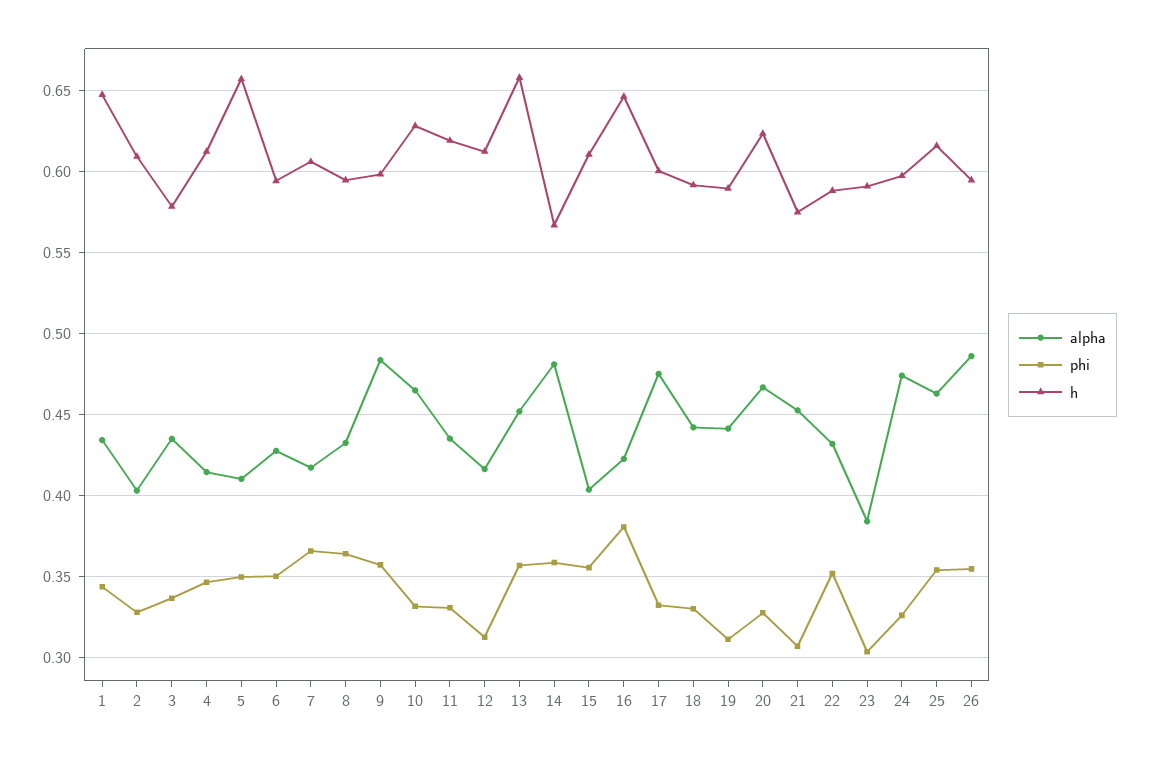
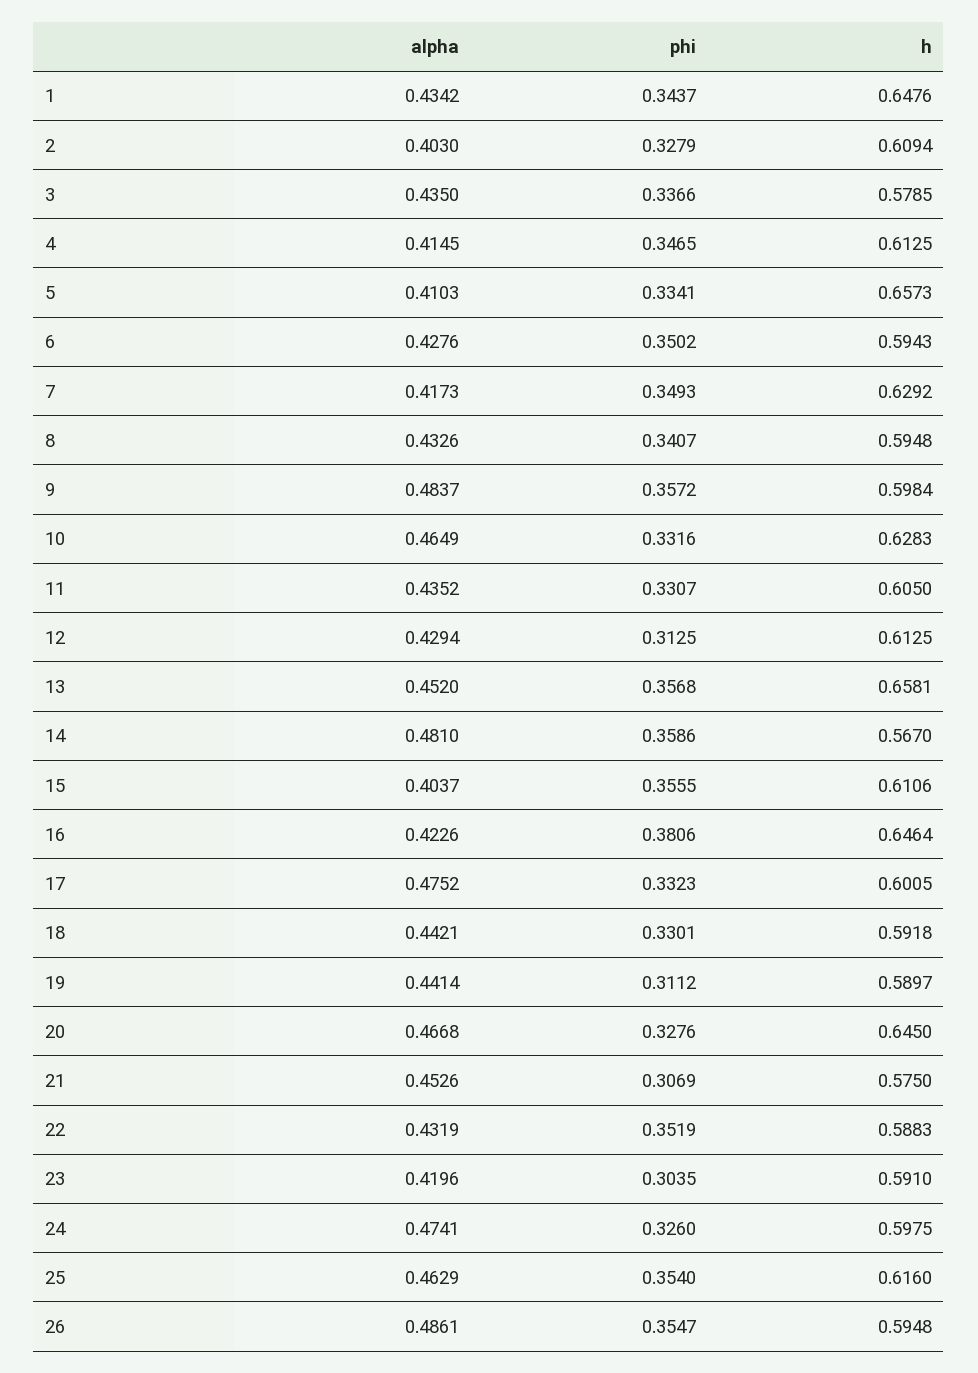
phi, 5: 0.35 -> 0.3341
phi, 7: 0.365 -> 0.3493
h, 7: 0.605 -> 0.6292
phi, 8: 0.365 -> 0.3407
h, 11: 0.62 -> 0.605
alpha, 12: 0.415 -> 0.4294
h, 20: 0.625 -> 0.645
alpha, 23: 0.385 -> 0.4196

